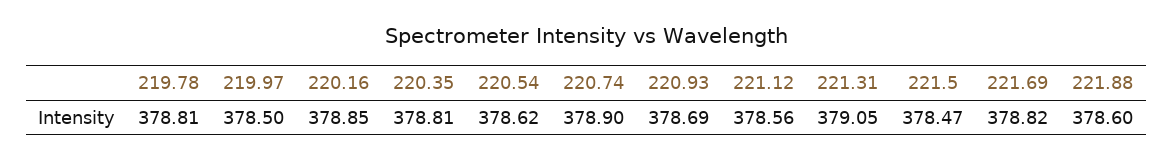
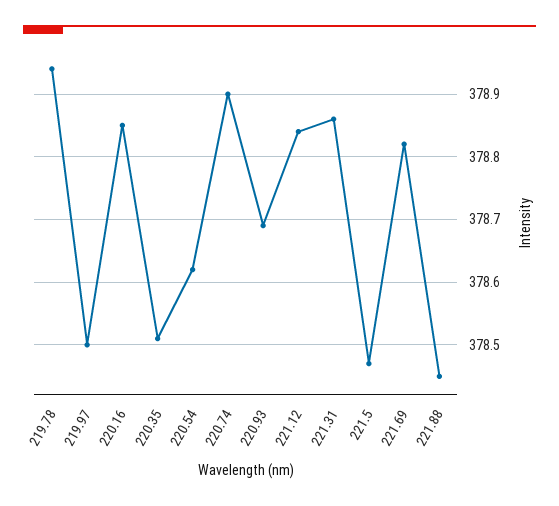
219.78: 378.81 -> 378.94
220.35: 378.81 -> 378.51
221.12: 378.56 -> 378.84
221.31: 379.05 -> 378.86
221.88: 378.6 -> 378.45

